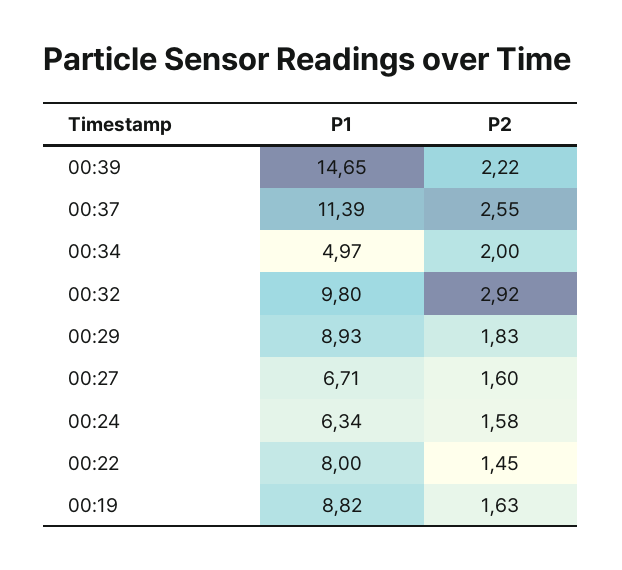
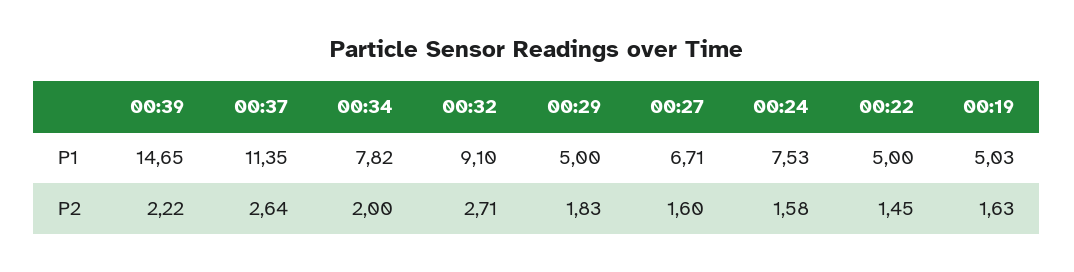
P1, 00:37: 11.39 -> 11.35
P2, 00:37: 2.55 -> 2.64
P1, 00:34: 4.97 -> 7.82
P1, 00:32: 9.8 -> 9.1
P2, 00:32: 2.92 -> 2.71
P1, 00:29: 8.93 -> 5
P1, 00:24: 6.34 -> 7.53
P1, 00:22: 8 -> 5
P1, 00:19: 8.82 -> 5.03

